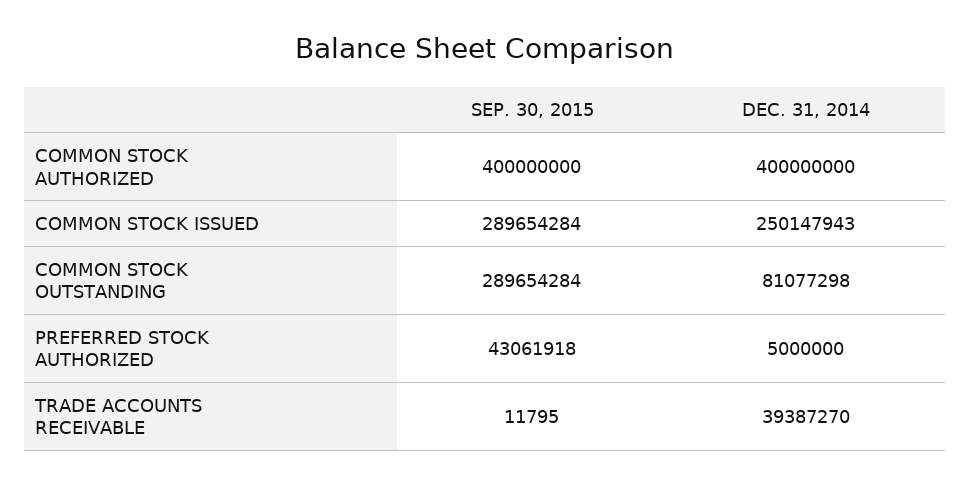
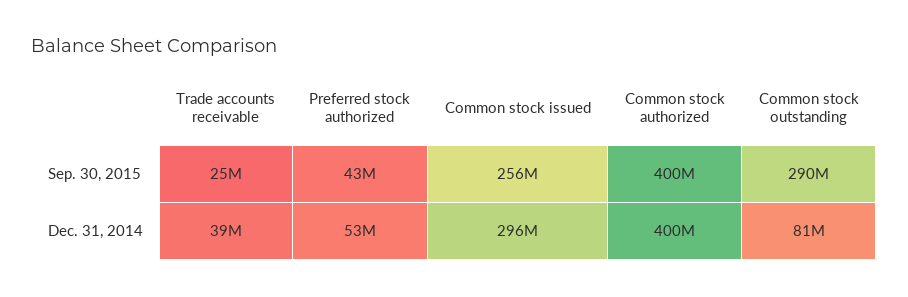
SEP. 30, 2015, COMMON STOCK ISSUED: 289654284 -> 256000000
DEC. 31, 2014, COMMON STOCK ISSUED: 250147943 -> 296000000
DEC. 31, 2014, PREFERRED STOCK AUTHORIZED: 5000000 -> 53000000
SEP. 30, 2015, TRADE ACCOUNTS RECEIVABLE: 11795 -> 25000000

